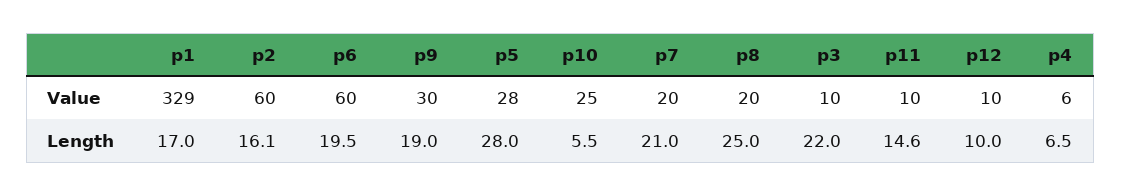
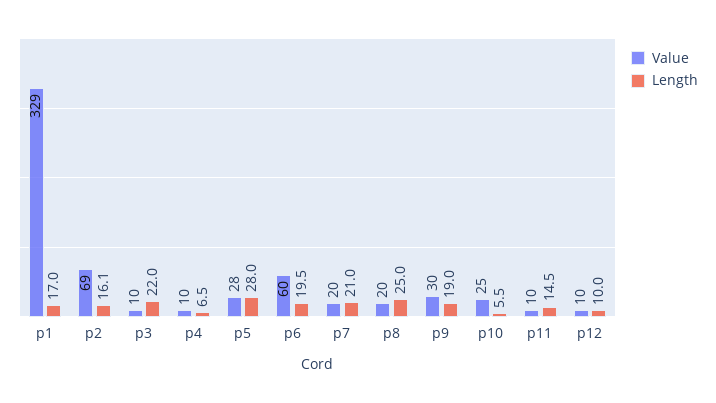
Value, p2: 60 -> 69
Value, p4: 6 -> 10
Length, p11: 14.6 -> 14.5

